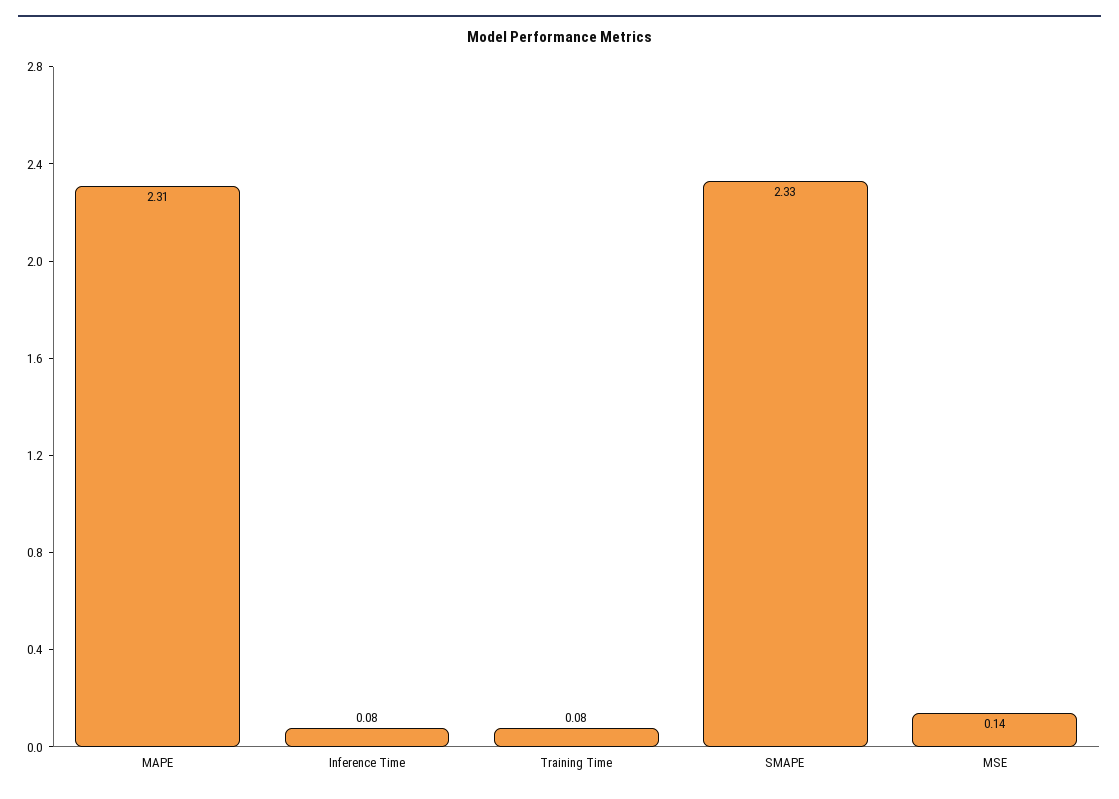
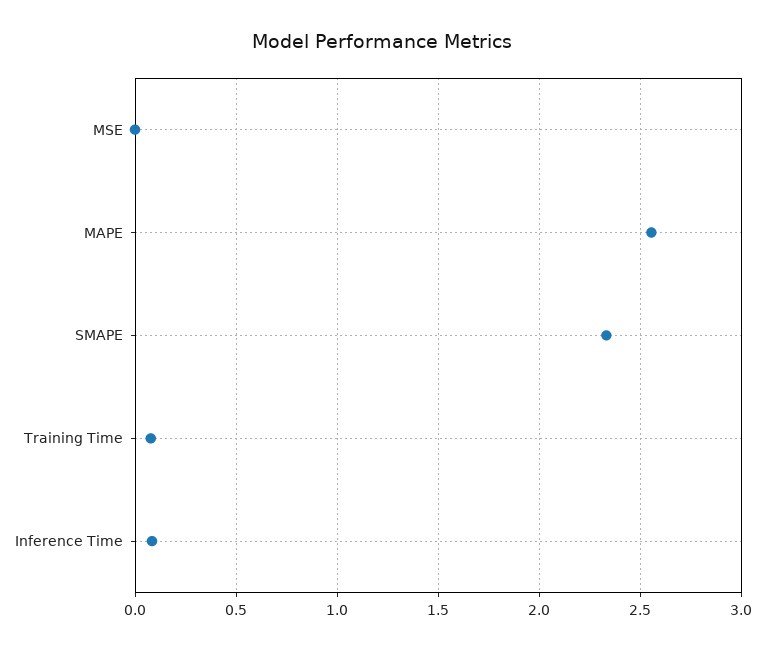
MAPE: 2.31 -> 2.55
MSE: 0.14 -> 0

